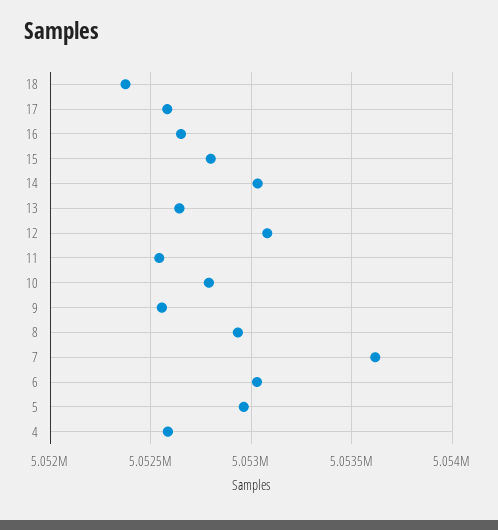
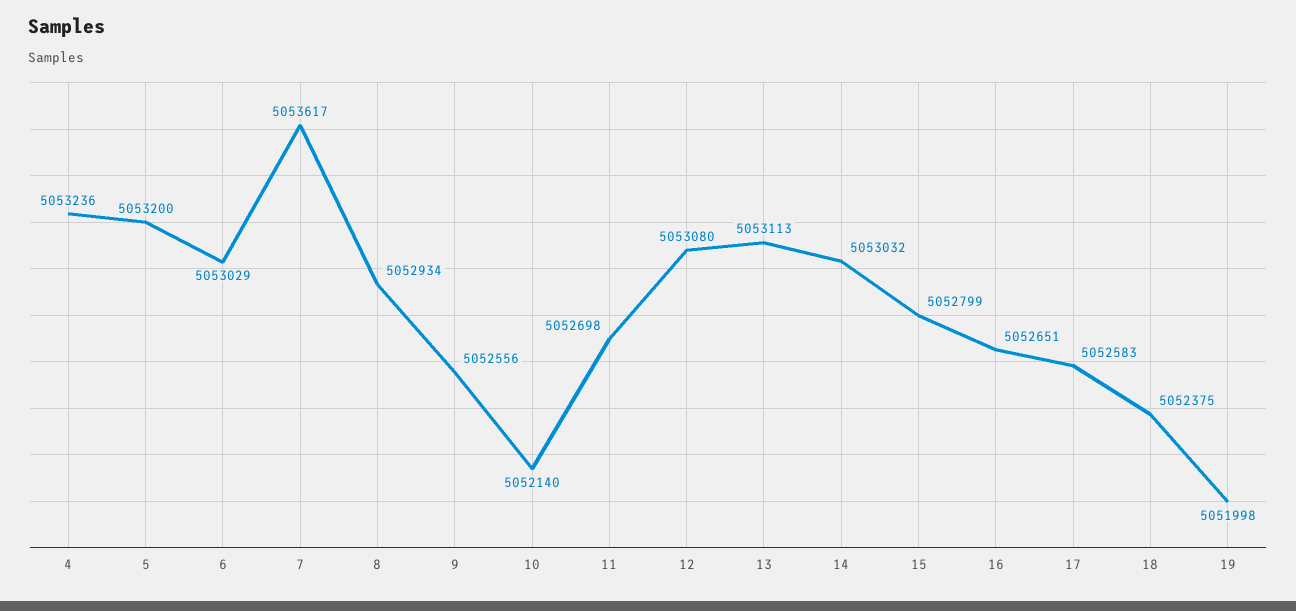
13: 5052650 -> 5053113
11: 5052550 -> 5052698
10: 5052800 -> 5052140
5: 5052950 -> 5053200
4: 5052600 -> 5053236
19: none -> 5051998

